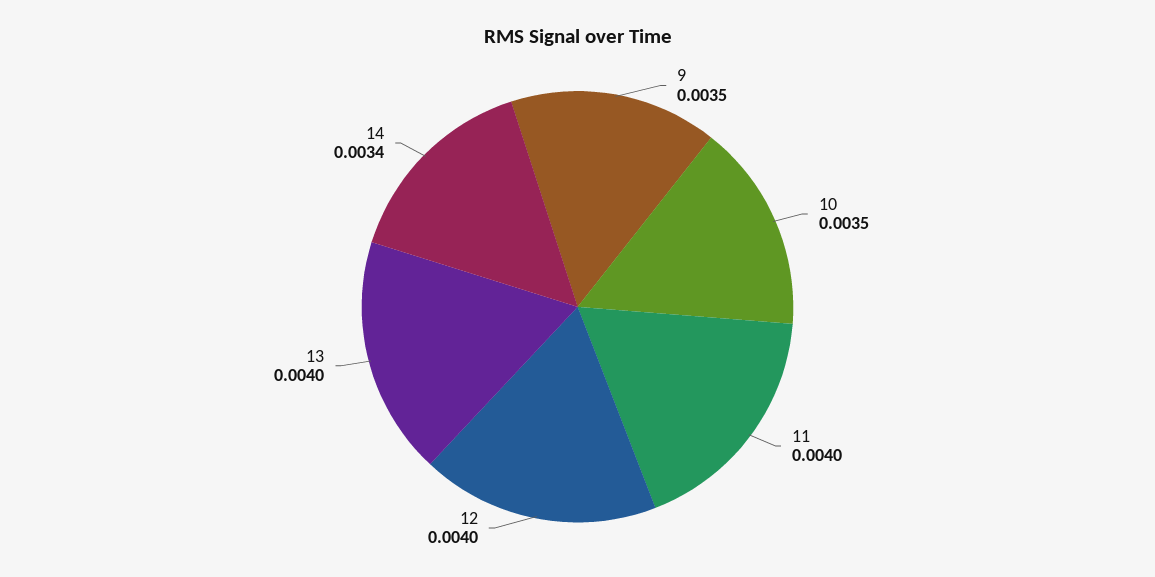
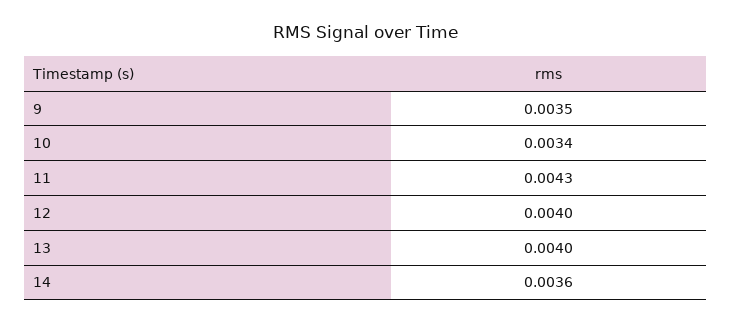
10: 0.0035 -> 0.0034
11: 0.004 -> 0.0043
14: 0.0034 -> 0.0036

